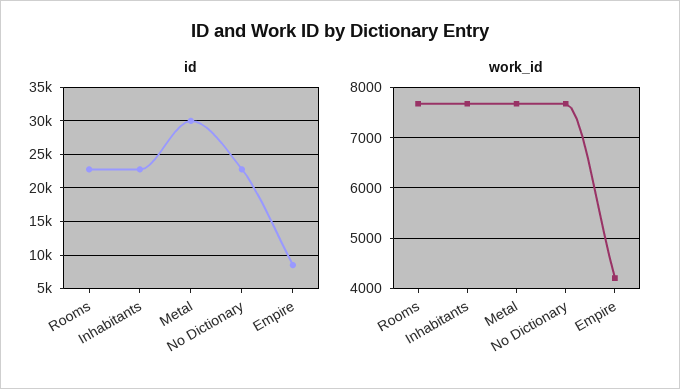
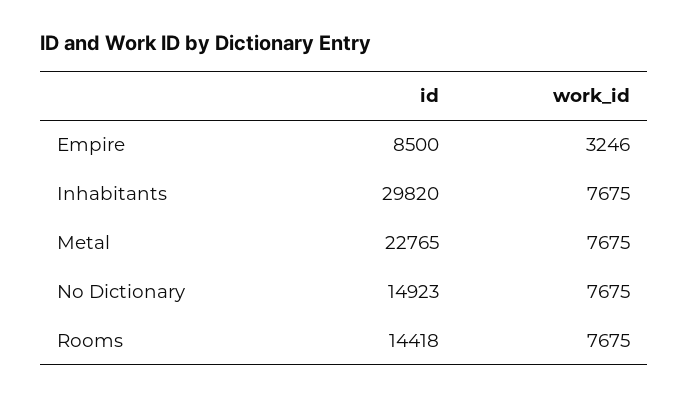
id, Rooms: 23000 -> 14418
id, Inhabitants: 23000 -> 29820
id, Metal: 30000 -> 22765
id, No Dictionary: 23000 -> 14923
work_id, Empire: 4200 -> 3246

